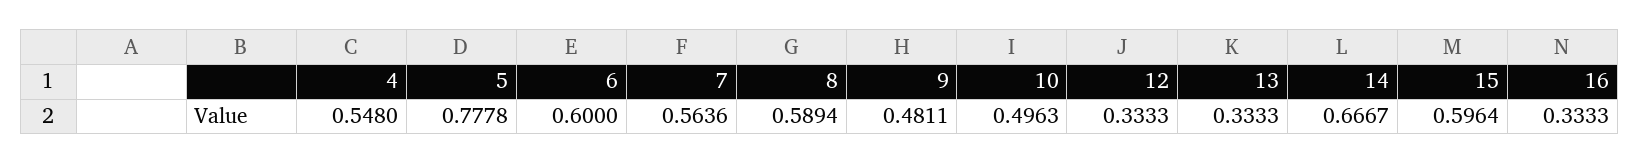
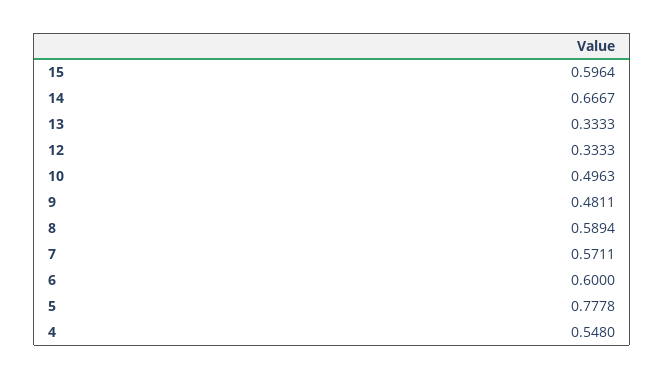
7: 0.5636 -> 0.5711
16: 0.3333 -> none

